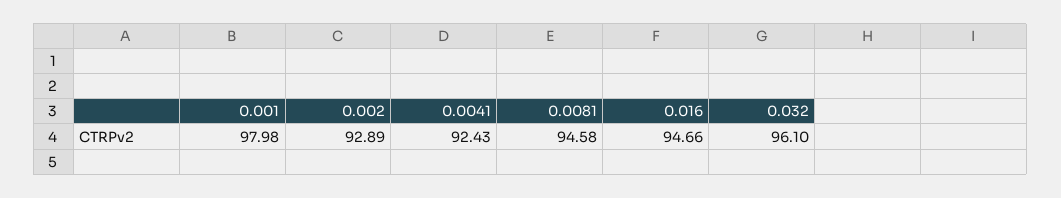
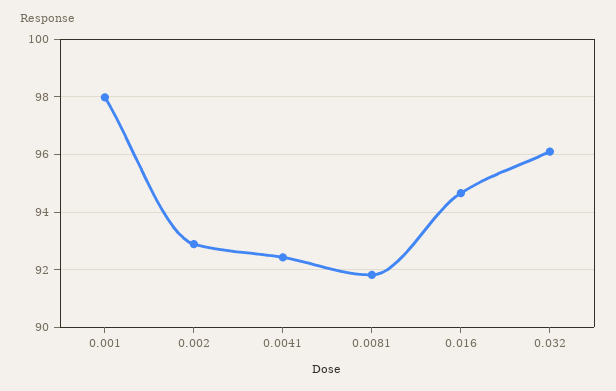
0.0081: 94.58 -> 91.75

